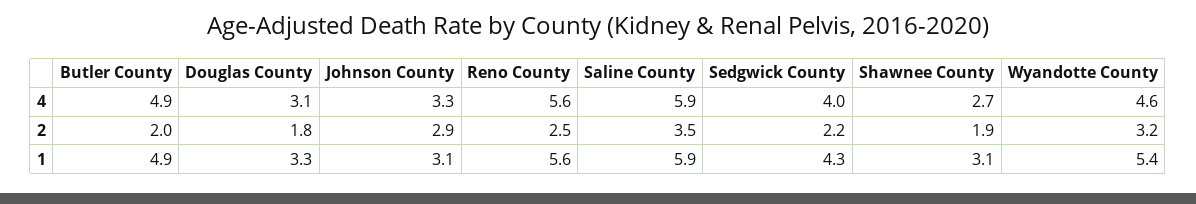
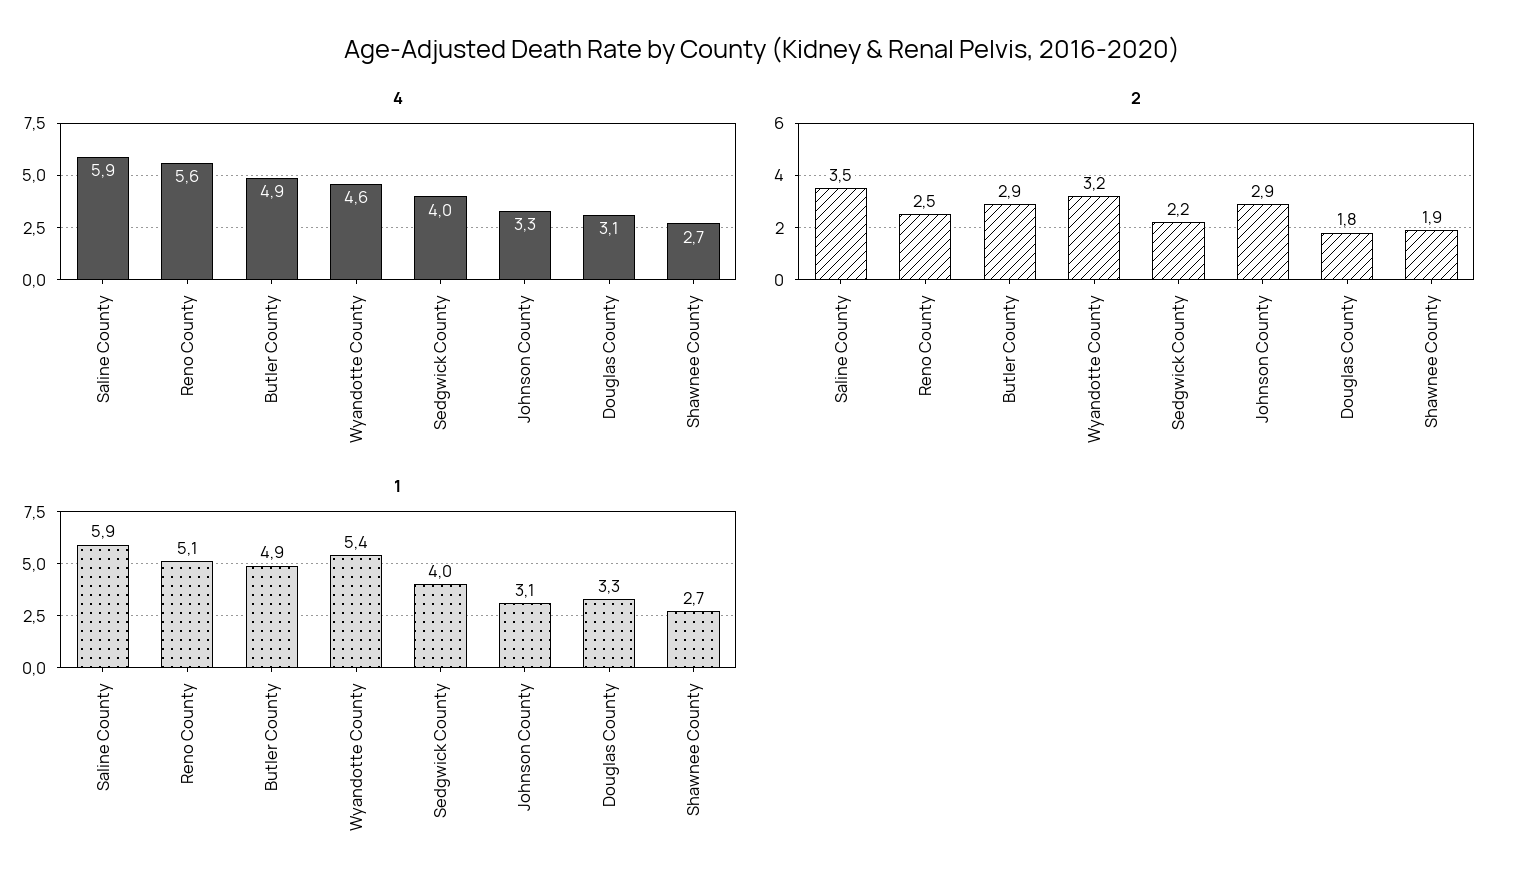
2, Butler County: 2 -> 2.9
1, Reno County: 5.6 -> 5.1
1, Sedgwick County: 4.3 -> 4
1, Shawnee County: 3.1 -> 2.7

